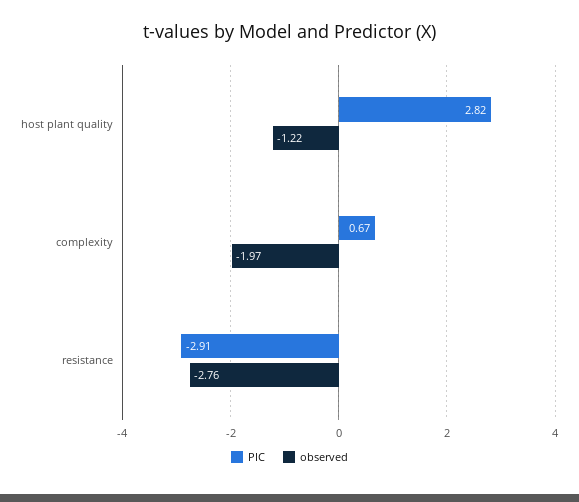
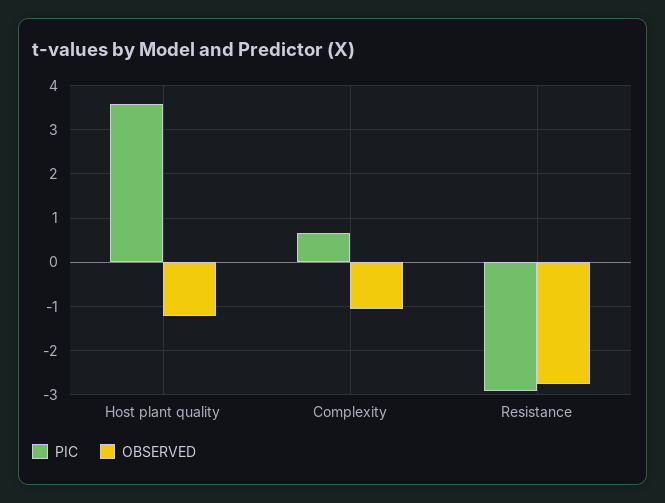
PIC, host plant quality: 2.82 -> 3.6
observed, complexity: -1.97 -> -1

